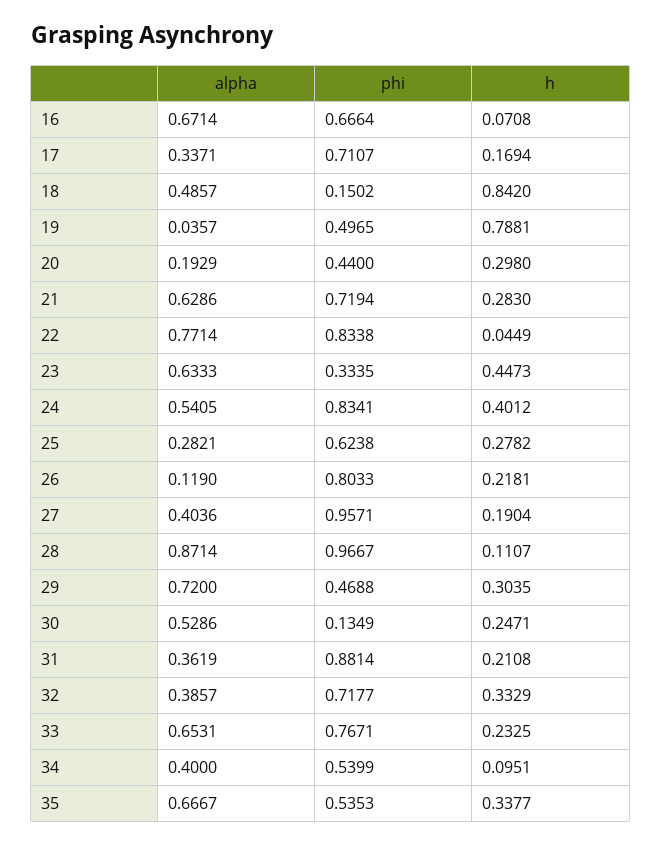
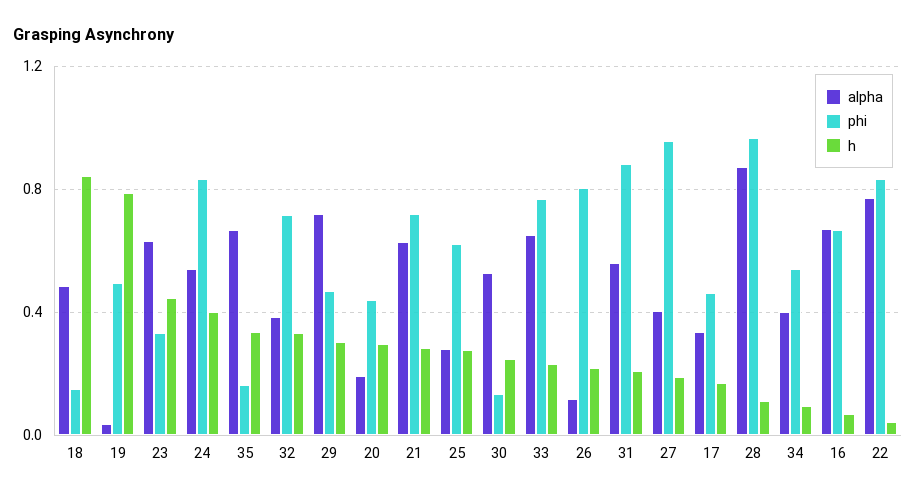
phi, 17: 0.7107 -> 0.45
alpha, 31: 0.3619 -> 0.55
phi, 35: 0.5353 -> 0.15

